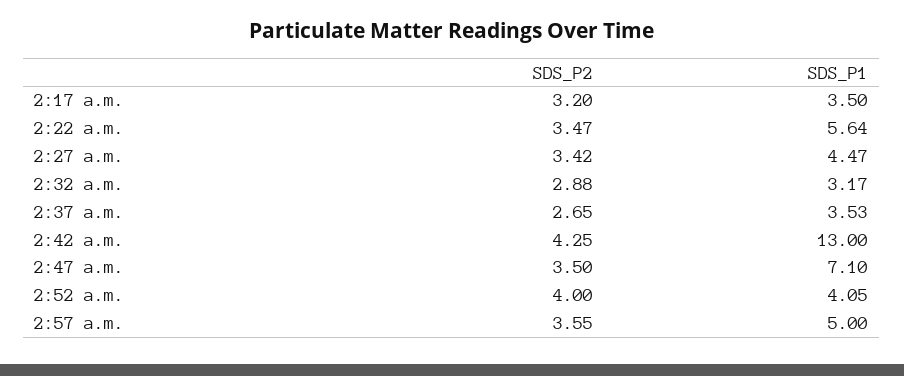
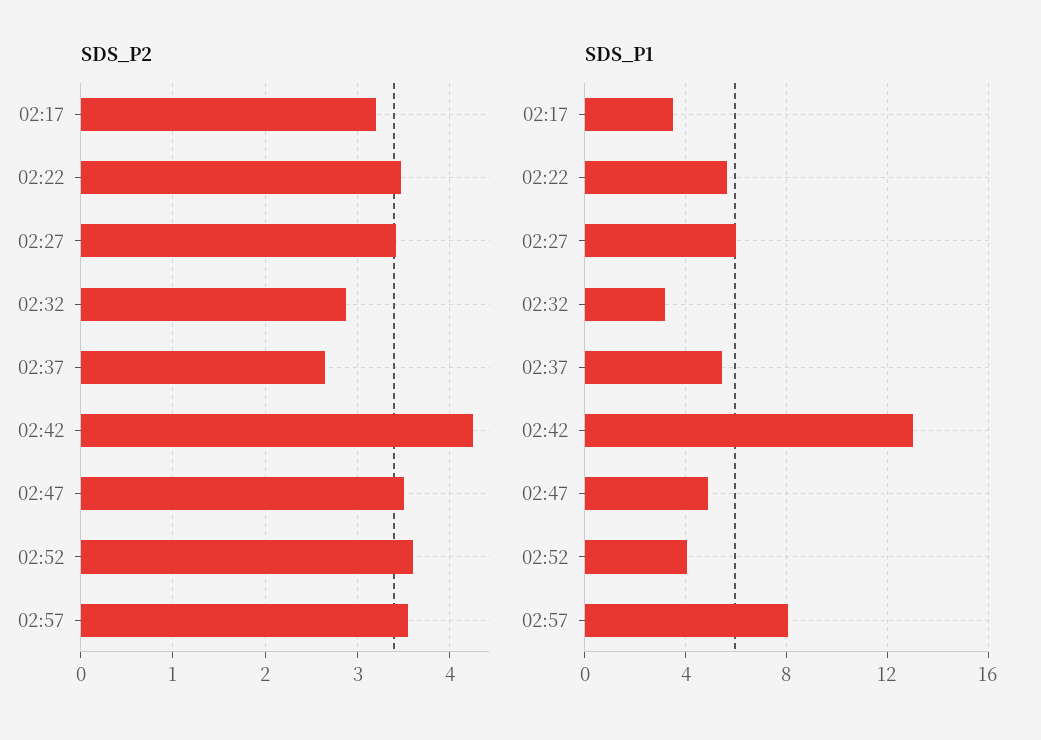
SDS_P1, 2:27 a.m.: 4.47 -> 6
SDS_P1, 2:37 a.m.: 3.53 -> 5.5
SDS_P1, 2:47 a.m.: 7.1 -> 5
SDS_P2, 2:52 a.m.: 4 -> 3.6
SDS_P1, 2:57 a.m.: 5 -> 8

